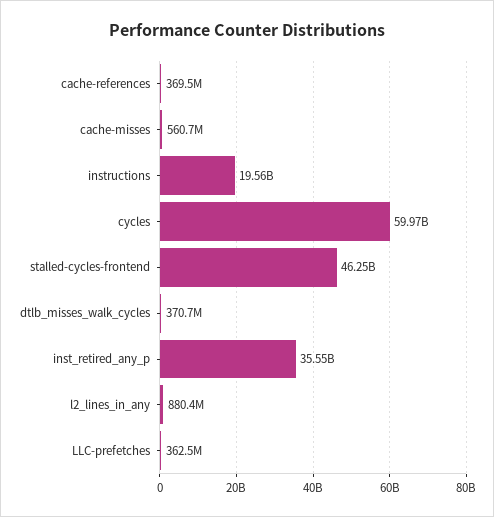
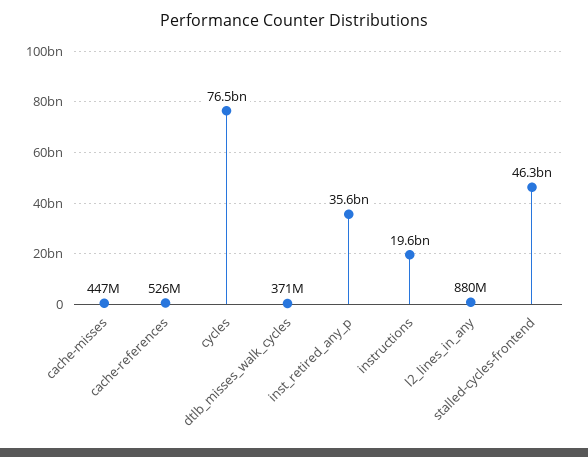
cache-references: 369500000 -> 526000000
cache-misses: 560700000 -> 447000000
cycles: 59970000000 -> 76500000000
LLC-prefetches: 362500000 -> none

